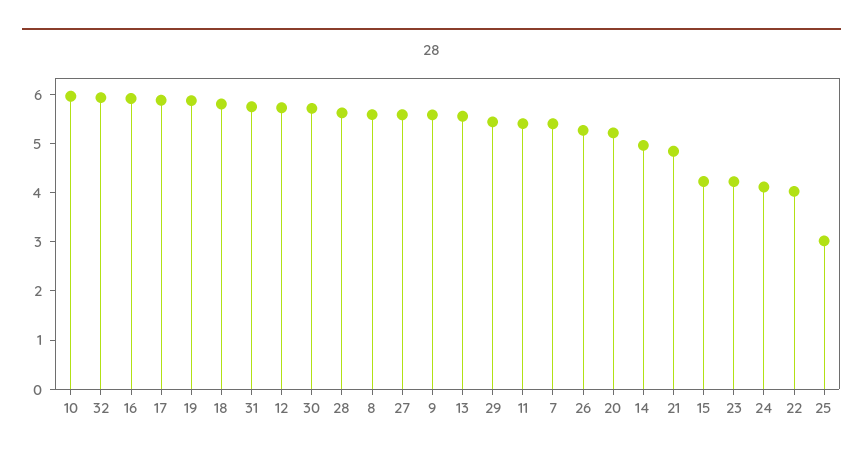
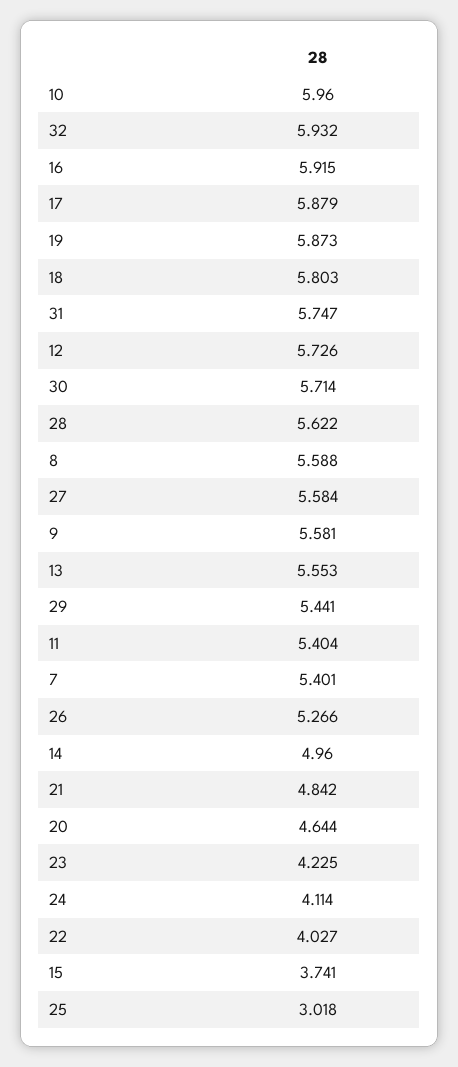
20: 5.2 -> 4.644
15: 4.2 -> 3.741

